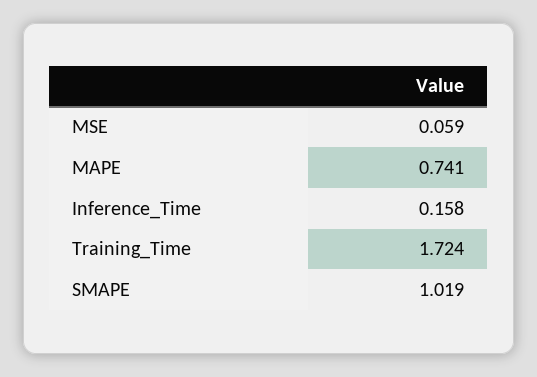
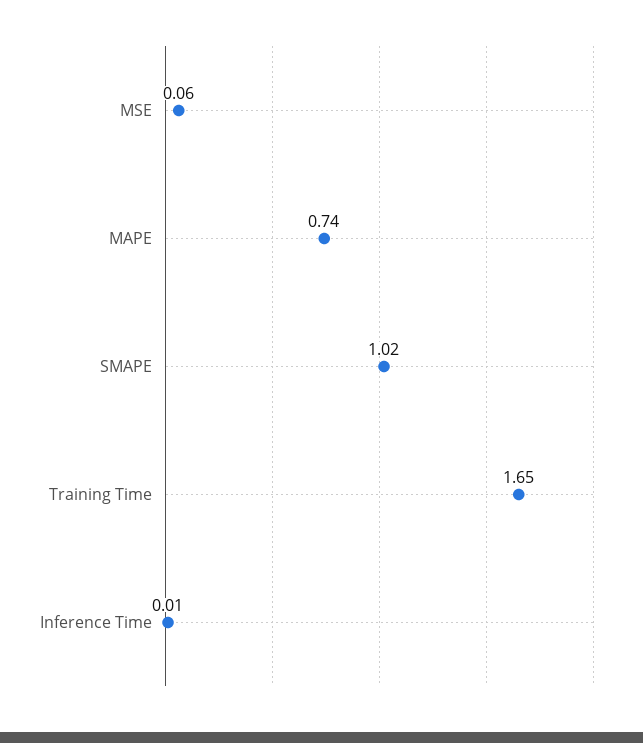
Inference_Time: 0.158 -> 0.01
Training_Time: 1.724 -> 1.65

